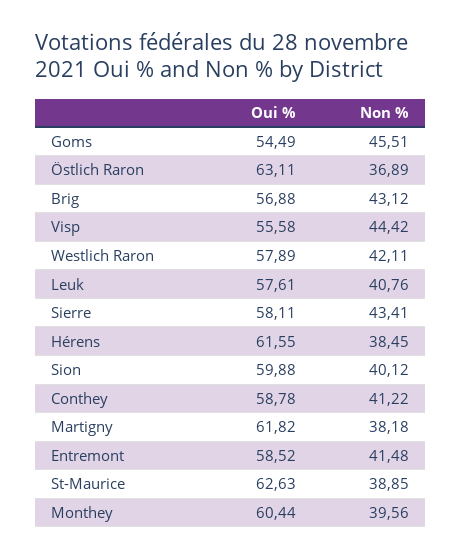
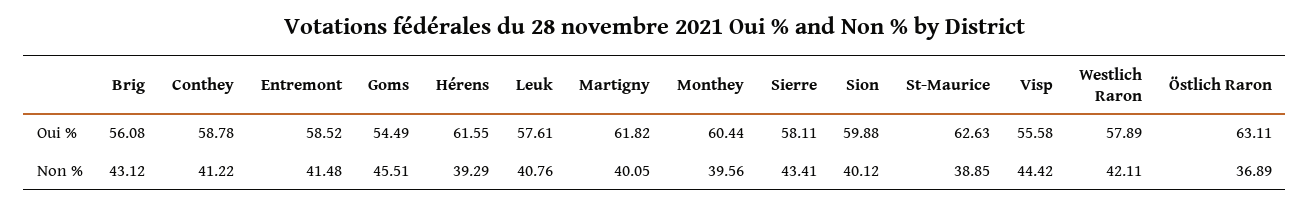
Oui %, Brig: 56.88 -> 56.08
Non %, Hérens: 38.45 -> 39.29
Non %, Martigny: 38.18 -> 40.05

